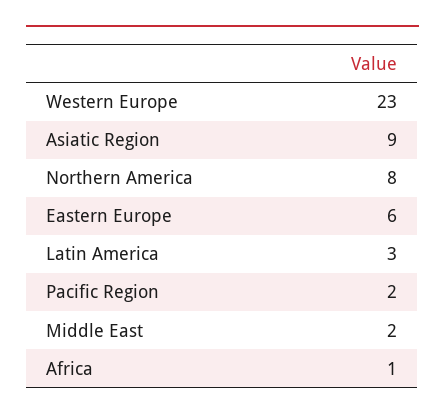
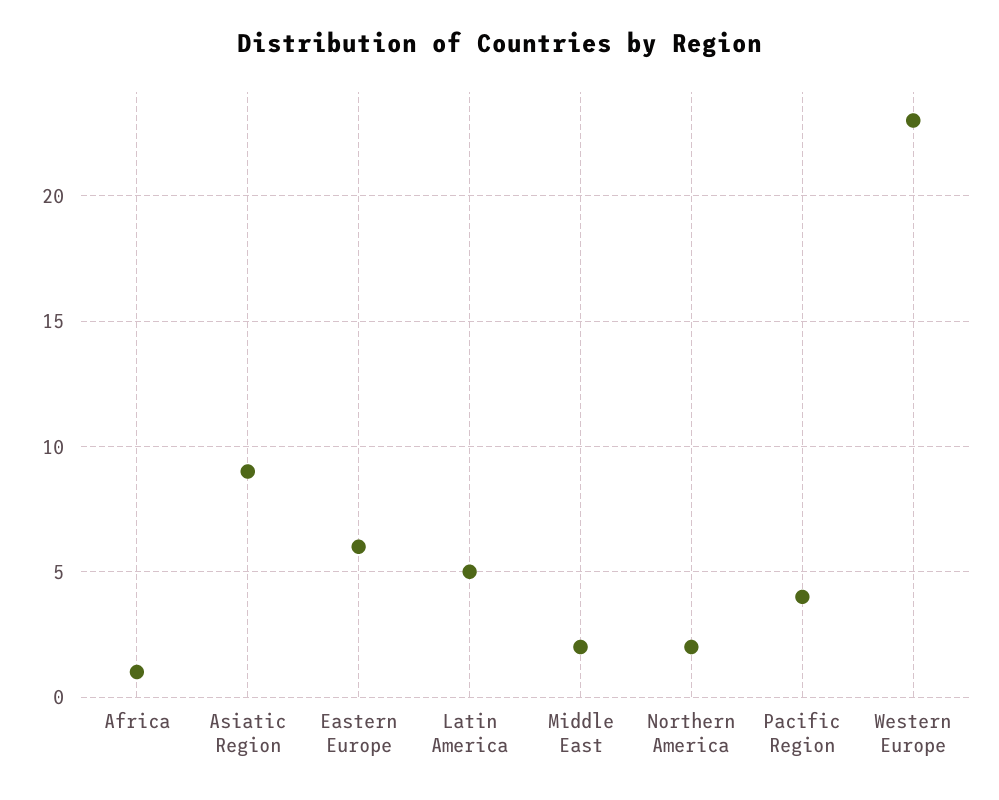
Northern America: 8 -> 2
Latin America: 3 -> 5
Pacific Region: 2 -> 4

